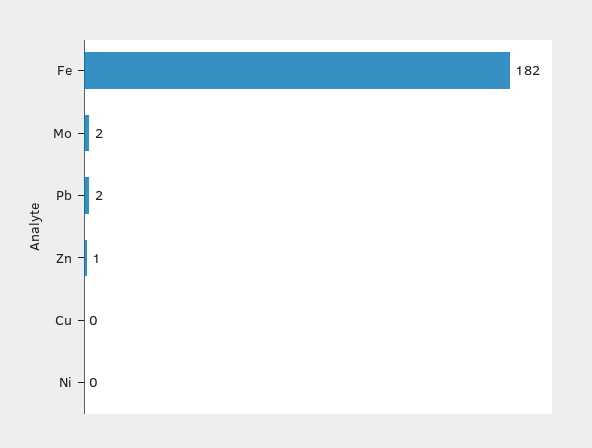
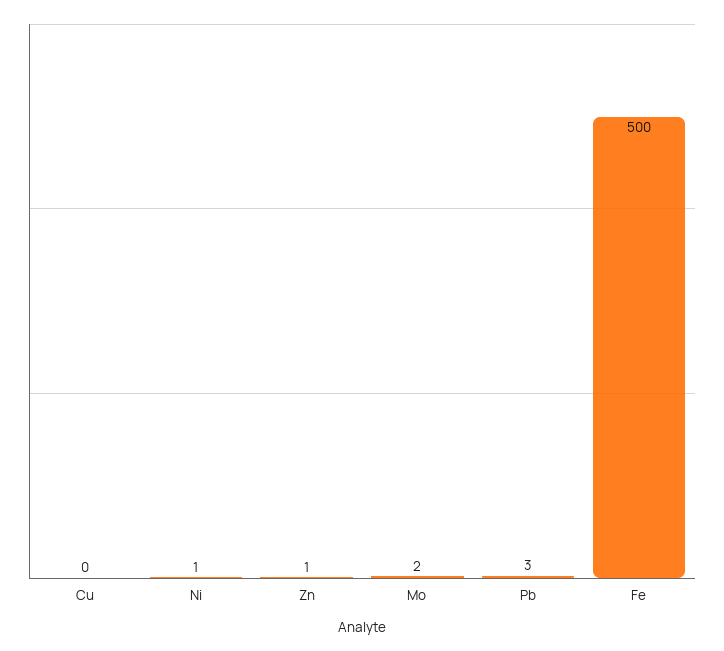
Fe: 182 -> 500
Pb: 2 -> 3
Ni: 0 -> 1

